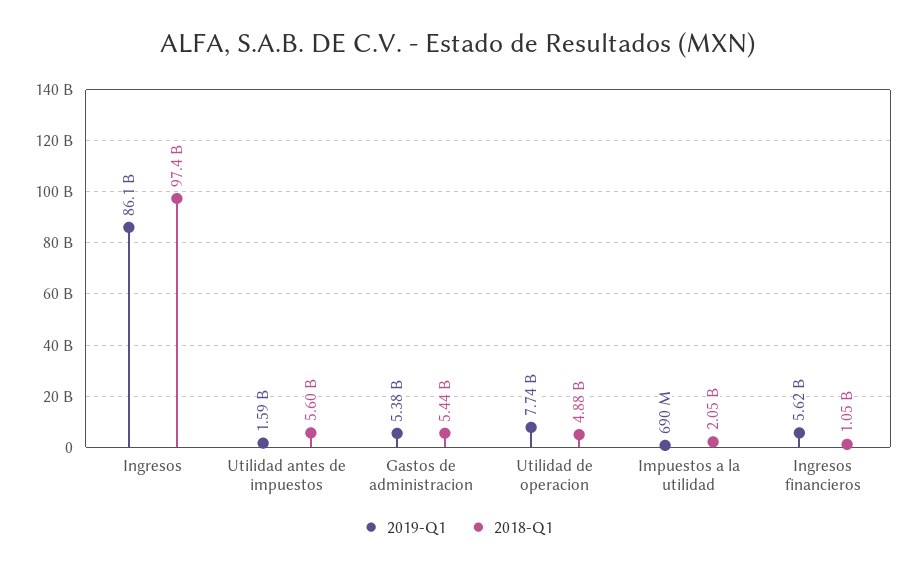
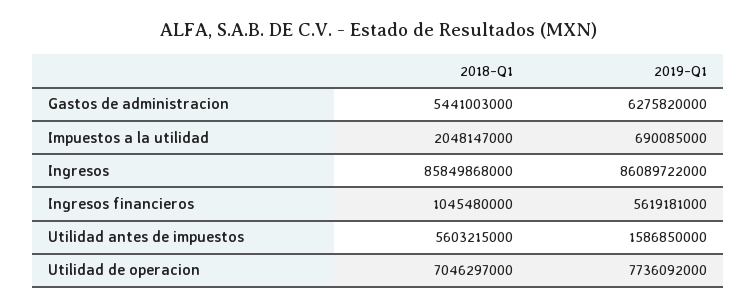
2018-Q1, Ingresos: 97400000000 -> 85849868000
2019-Q1, Gastos de administracion: 5380000000 -> 6275820000
2018-Q1, Utilidad de operacion: 4880000000 -> 7046297000

